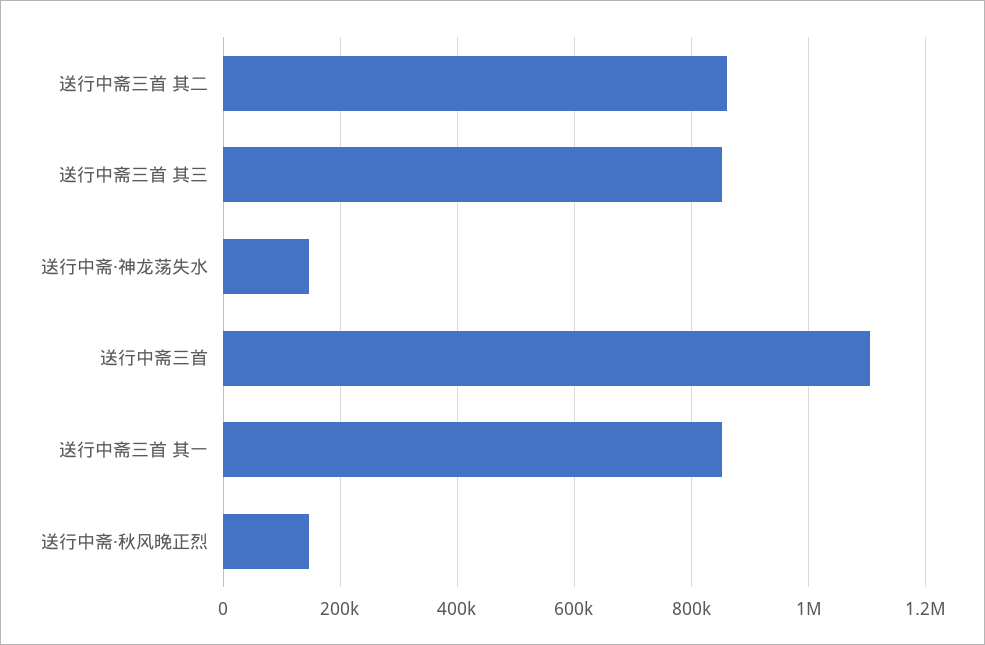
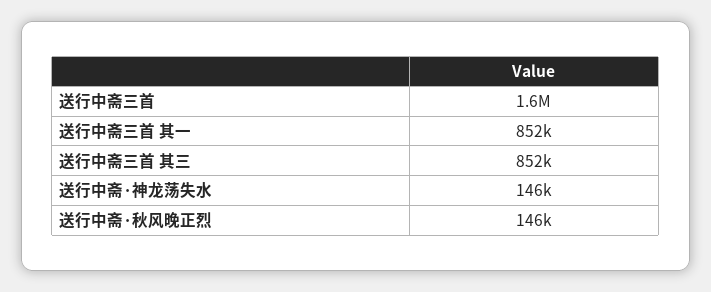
送行中斋三首 其二: 860000 -> none
送行中斋三首: 1100000 -> 1600000

